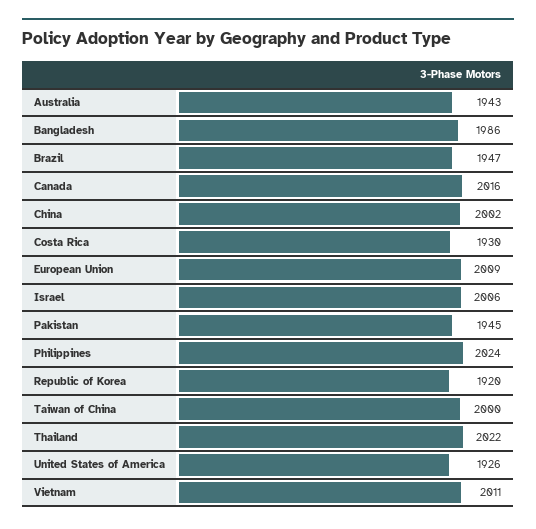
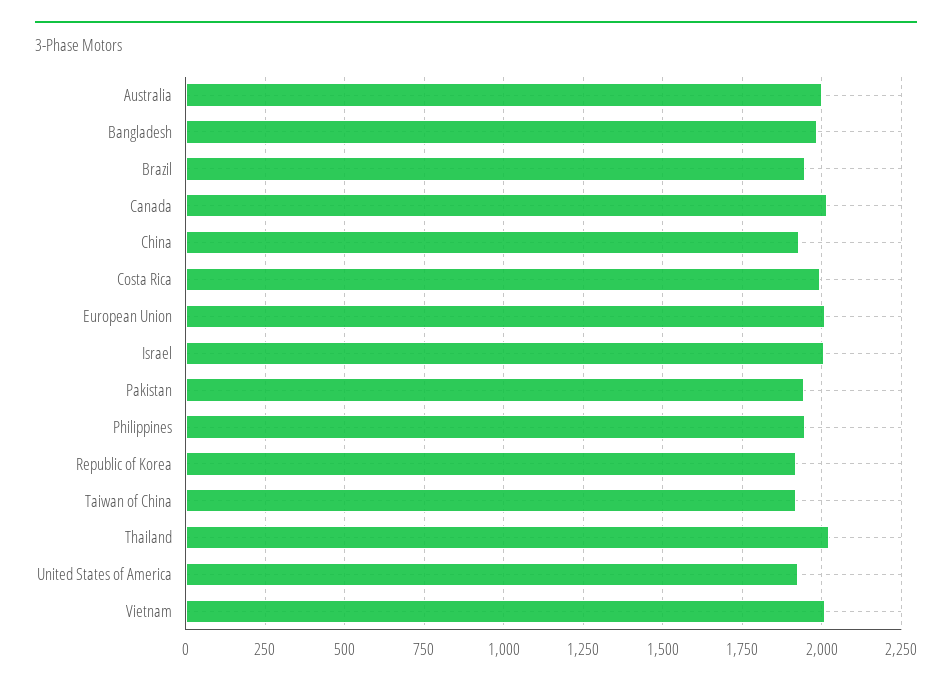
Australia: 1943 -> 2000
China: 2002 -> 1925
Costa Rica: 1930 -> 2000
Philippines: 2024 -> 1950
Taiwan of China: 2000 -> 1925

